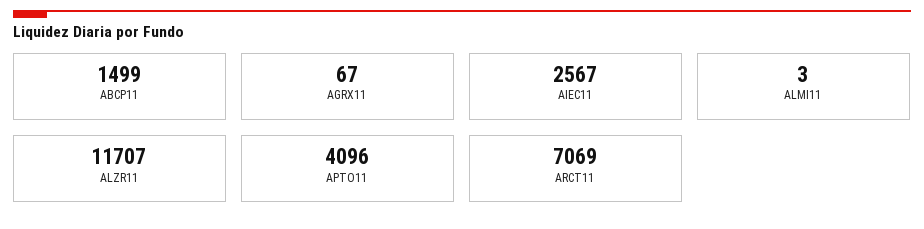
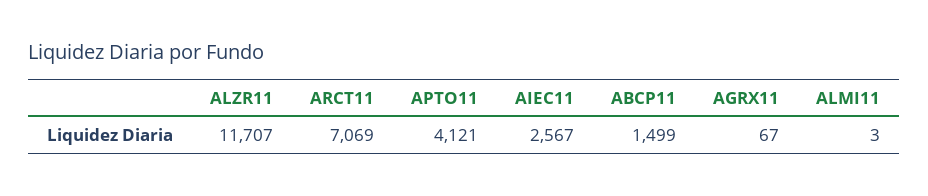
APTO11: 4096 -> 4121

